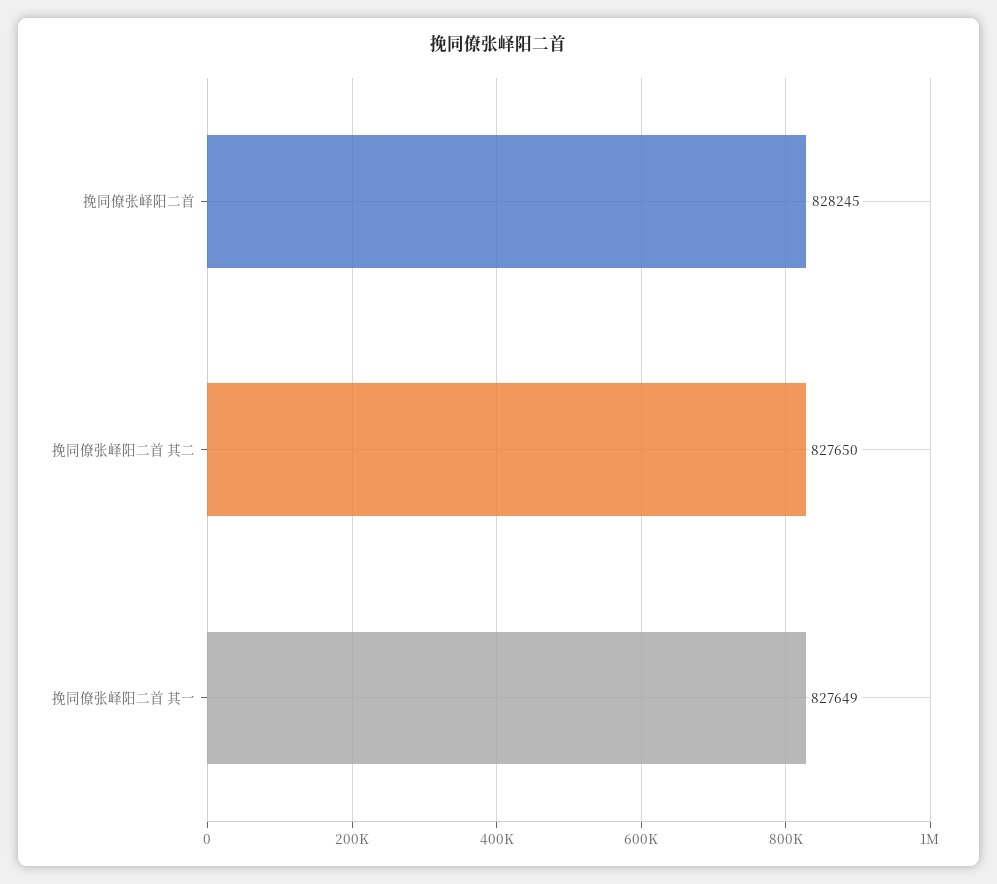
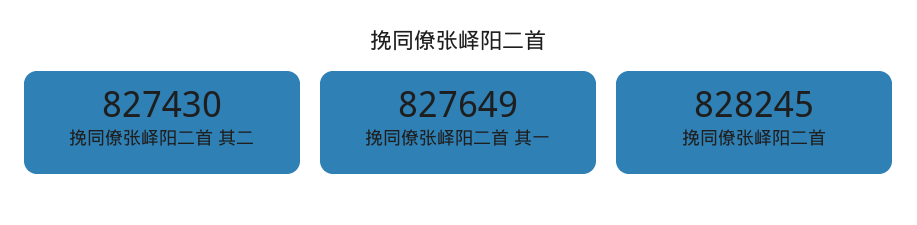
挽同僚张峄阳二首 其二: 827650 -> 827430

